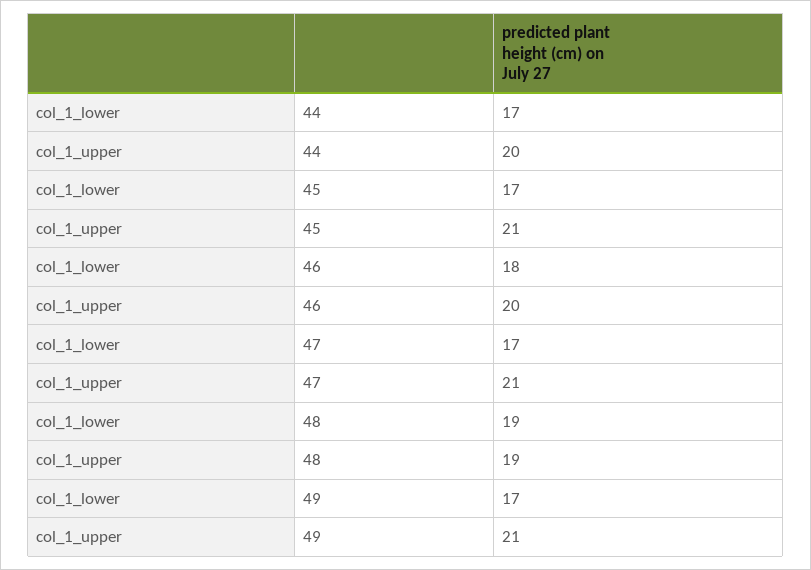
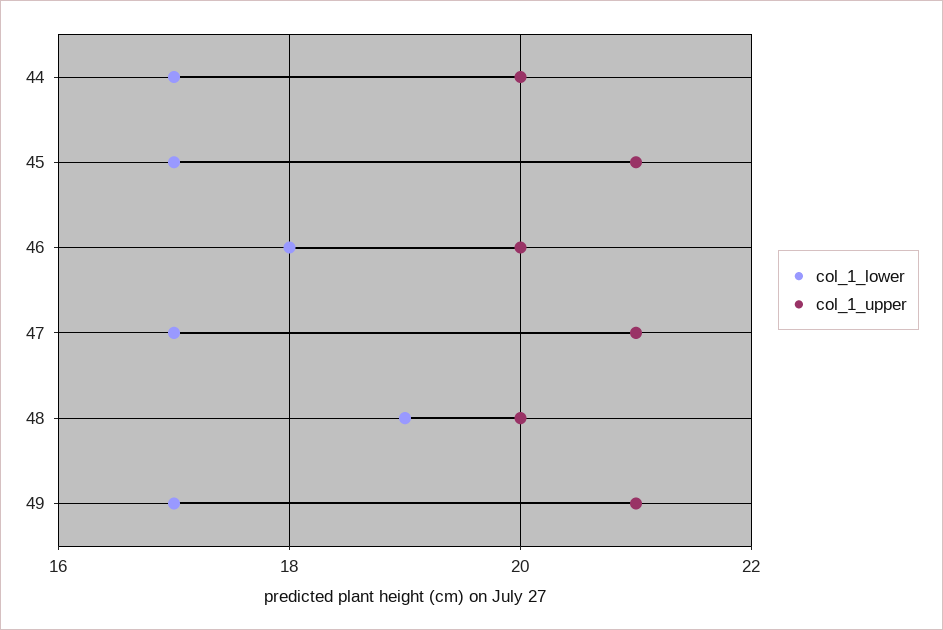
col_1_upper, 48: 19 -> 20

